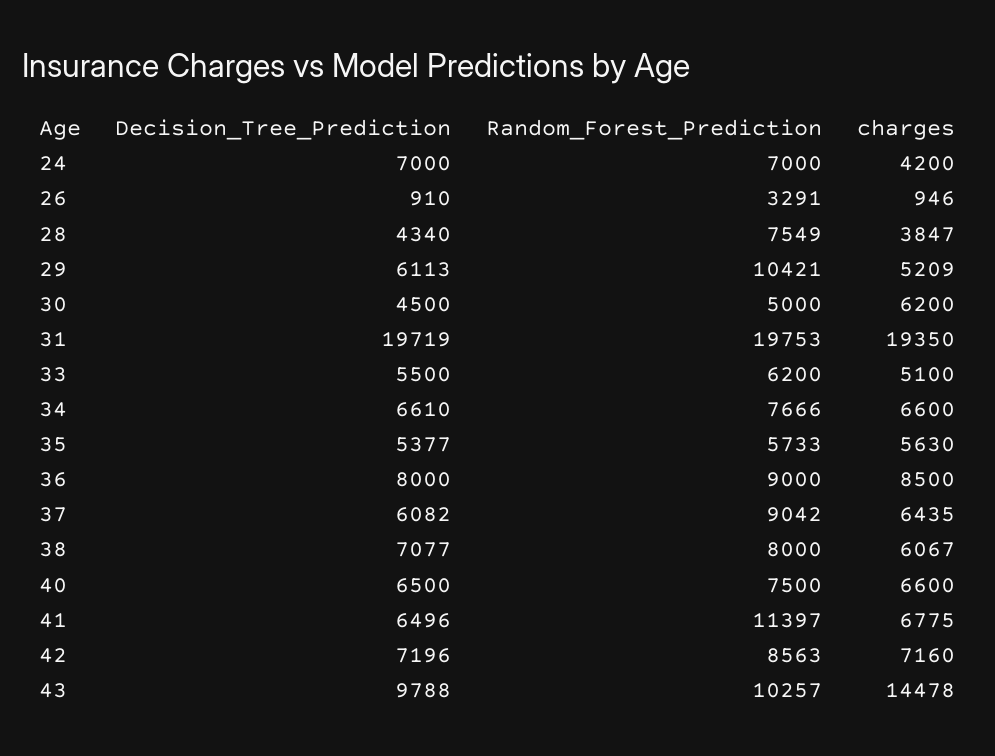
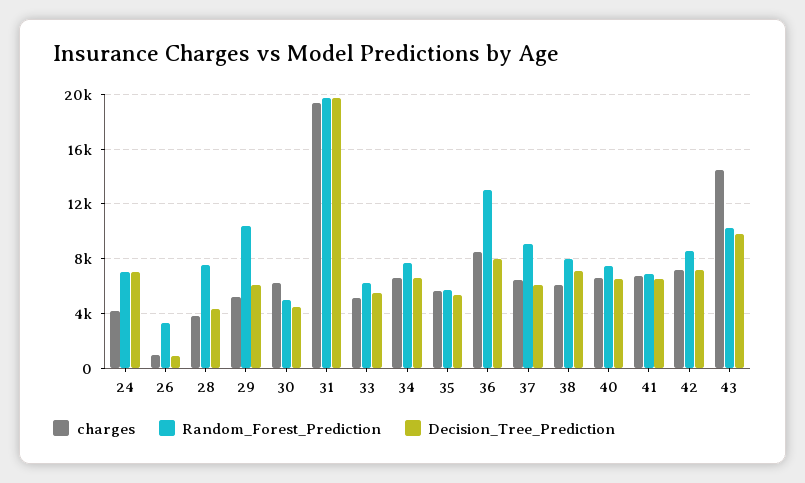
Random_Forest_Prediction, 36: 9000 -> 13000
Random_Forest_Prediction, 41: 11397 -> 7000

